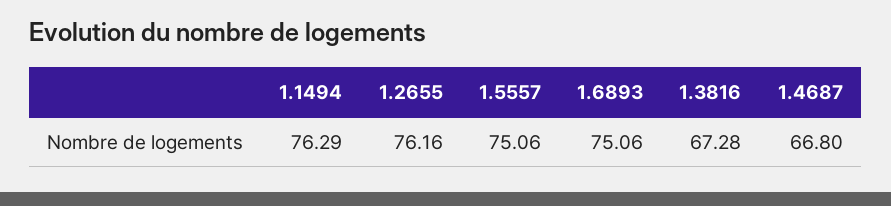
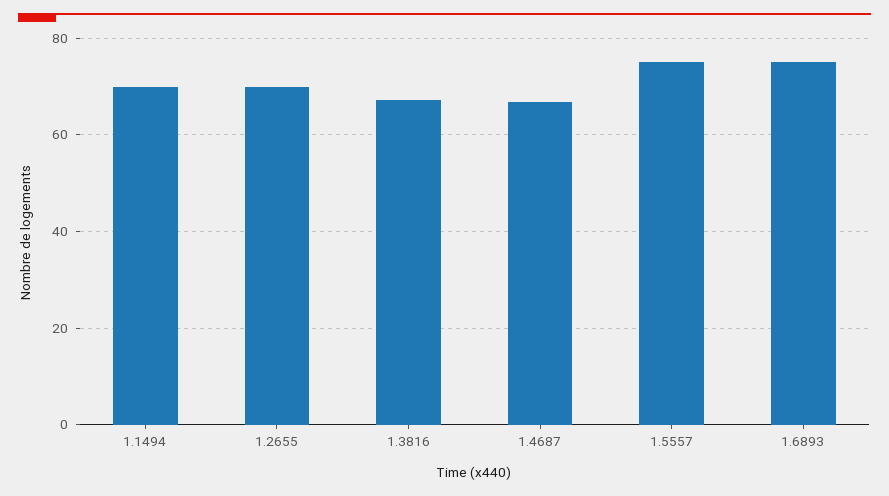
1.1494: 76.29 -> 70
1.2655: 76.16 -> 70

